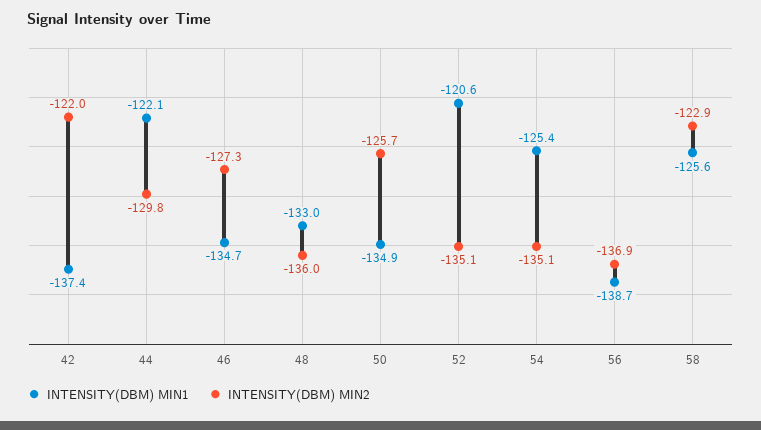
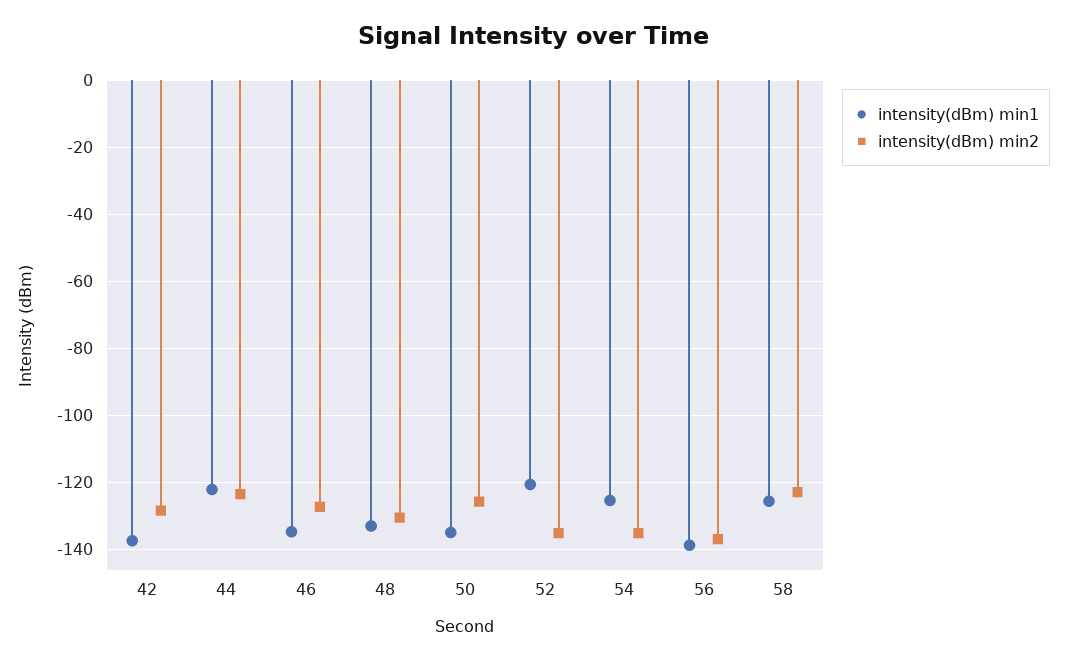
INTENSITY(DBM) MIN2, 42: -122 -> -128
INTENSITY(DBM) MIN2, 44: -129.8 -> -124
INTENSITY(DBM) MIN2, 48: -136 -> -130

